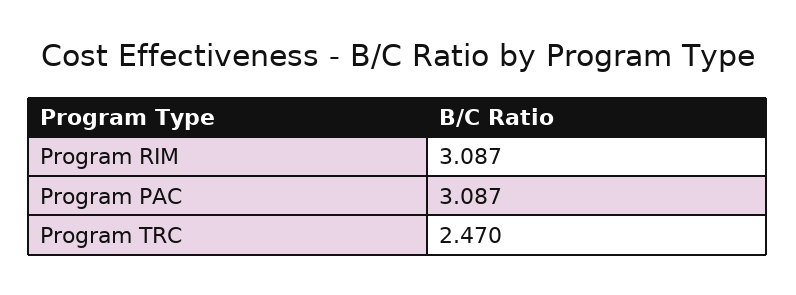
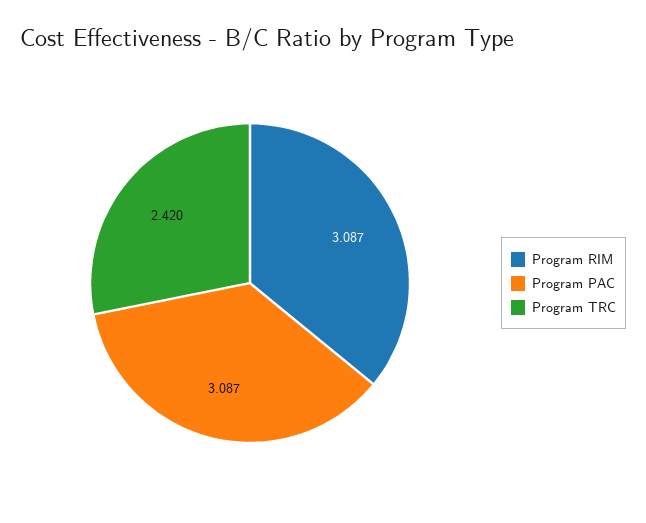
Program TRC: 2.47 -> 2.42

